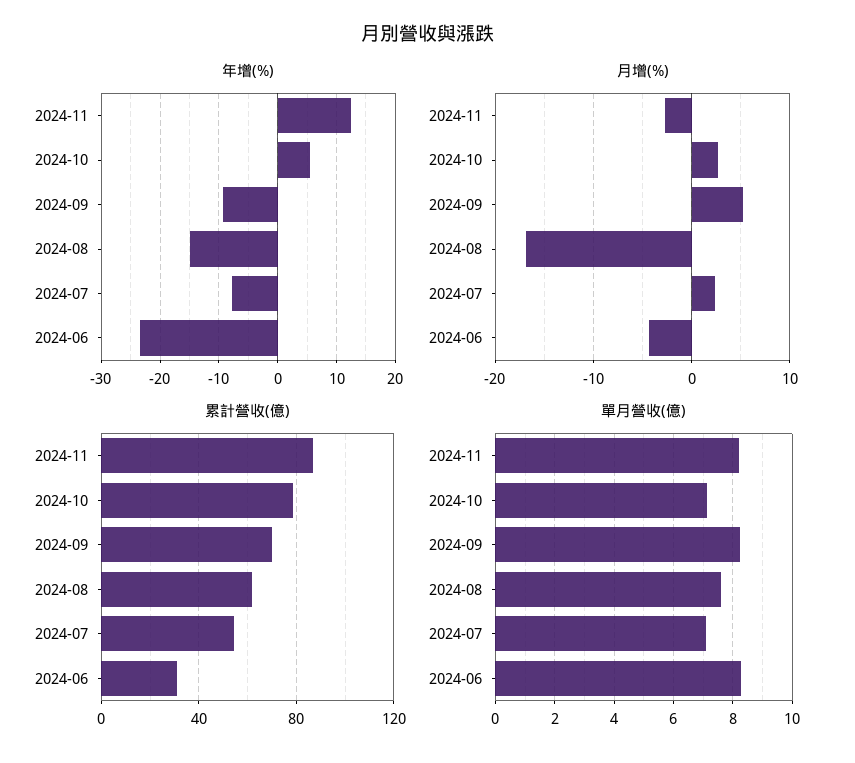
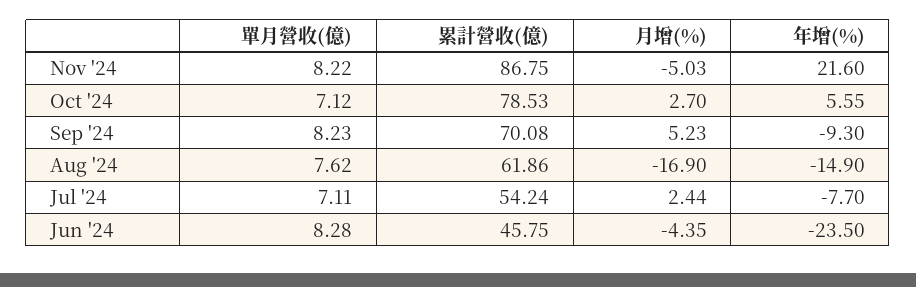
年增(%), 2024-11: 12 -> 21.6
月增(%), 2024-11: -3 -> -5.03
累計營收(億), 2024-06: 30 -> 45.75

